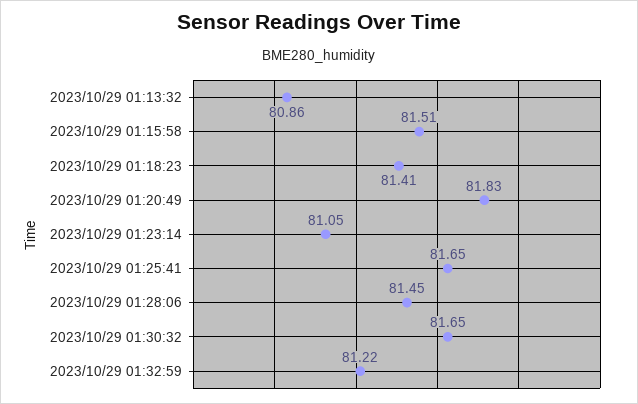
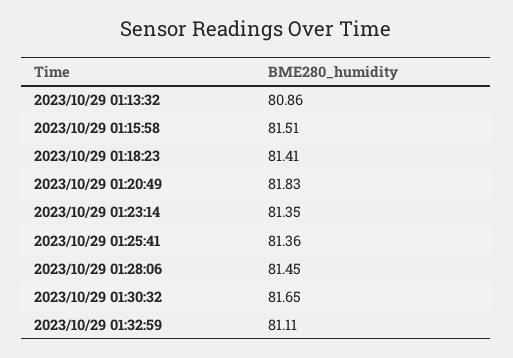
2023/10/29 01:23:14: 81.05 -> 81.35
2023/10/29 01:25:41: 81.65 -> 81.36
2023/10/29 01:32:59: 81.22 -> 81.11

